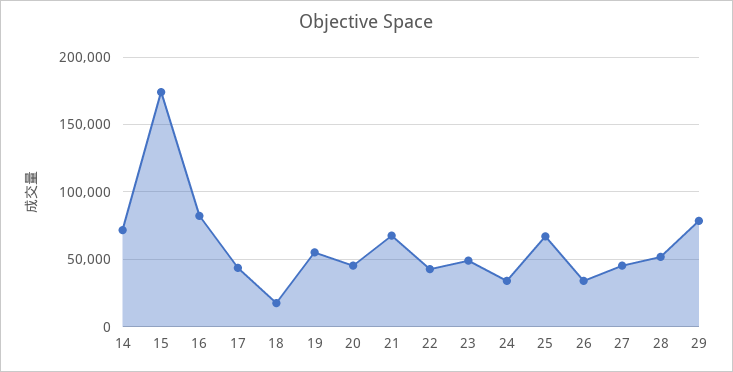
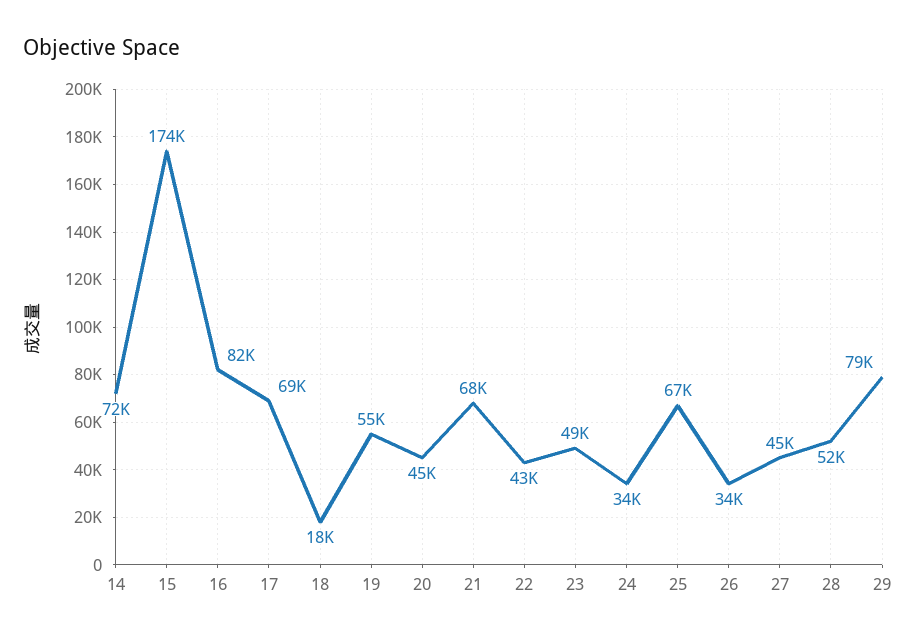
17: 45000 -> 69000

